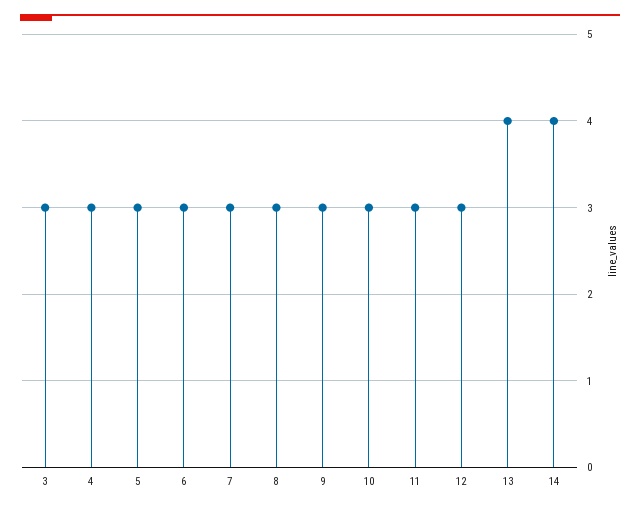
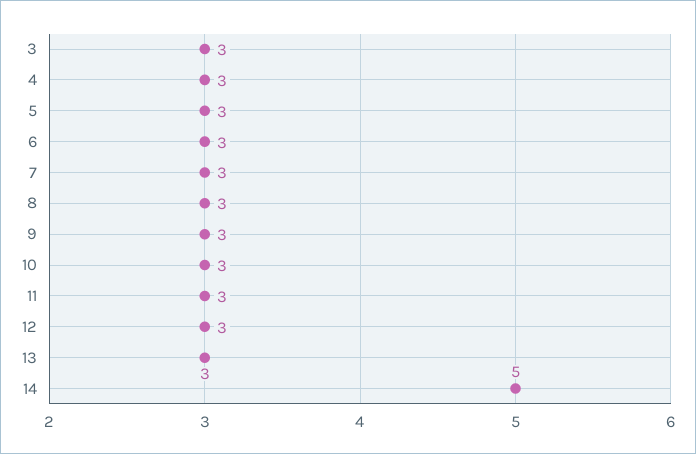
13: 4 -> 3
14: 4 -> 5

